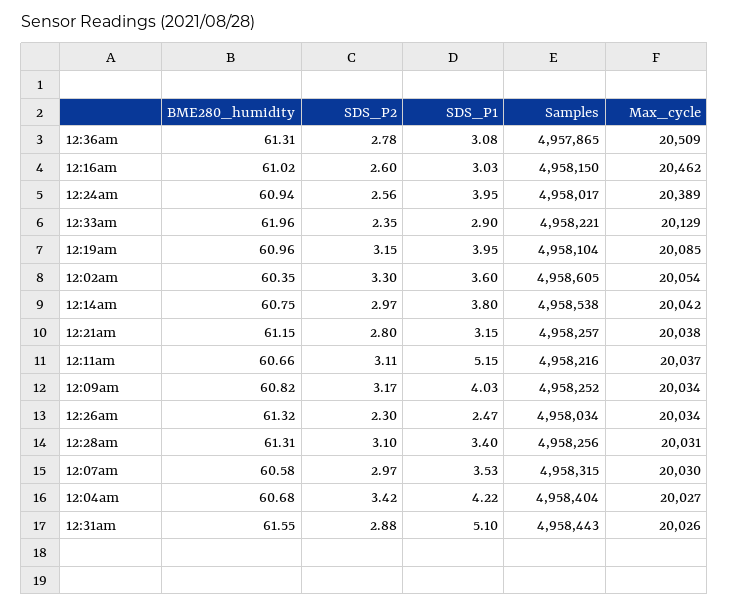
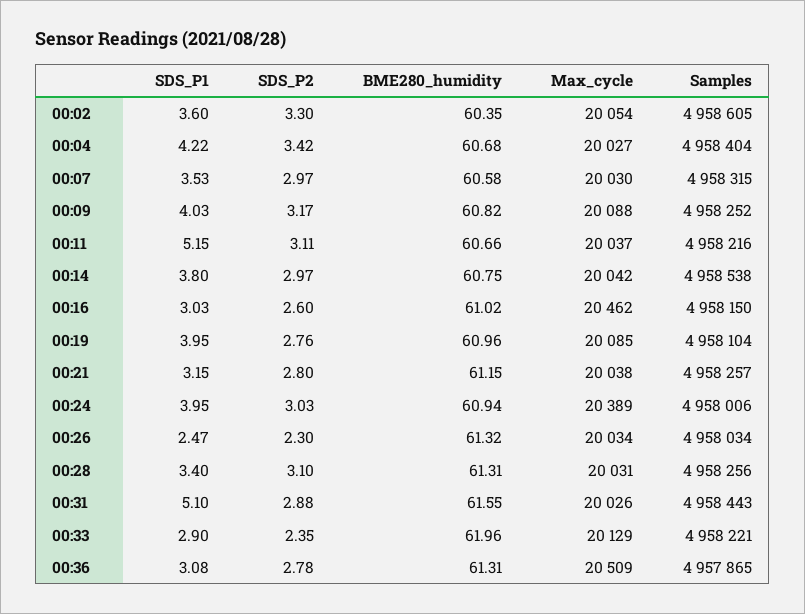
SDS_P2, 12:24am: 2.56 -> 3.03
Samples, 12:24am: 4958017 -> 4958006
SDS_P2, 12:19am: 3.15 -> 2.76
Max_cycle, 12:09am: 20034 -> 20088

